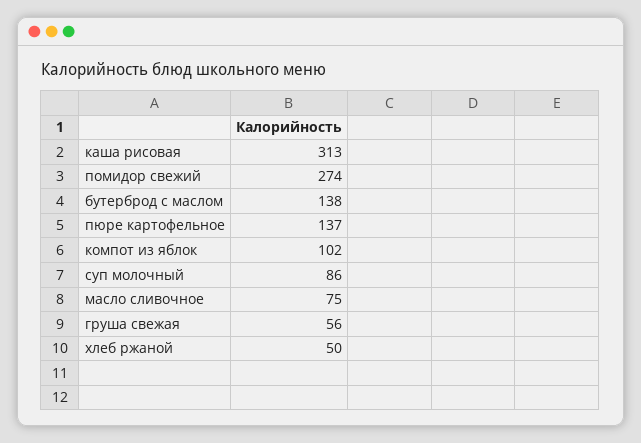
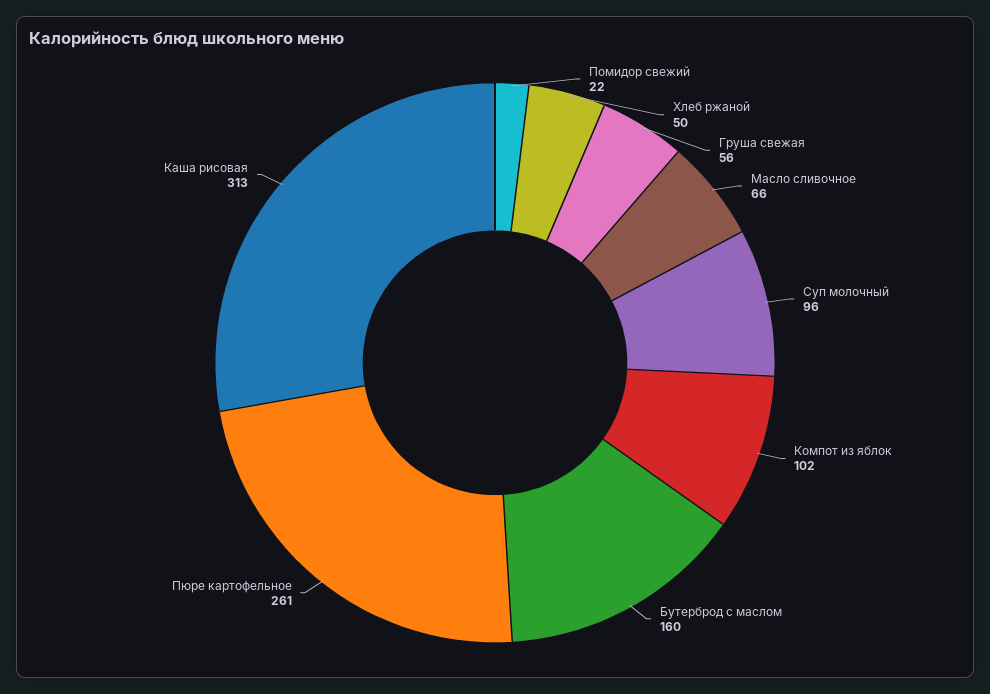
помидор свежий: 274 -> 22
бутерброд с маслом: 138 -> 160
пюре картофельное: 137 -> 261
суп молочный: 86 -> 96
масло сливочное: 75 -> 66

